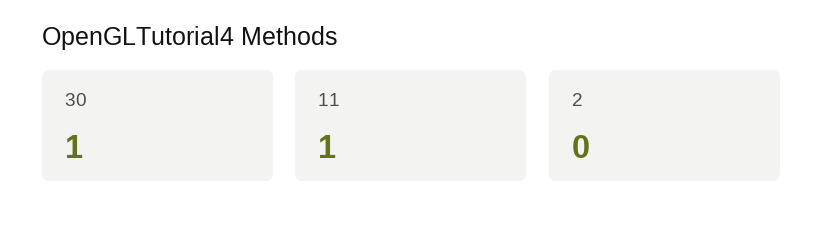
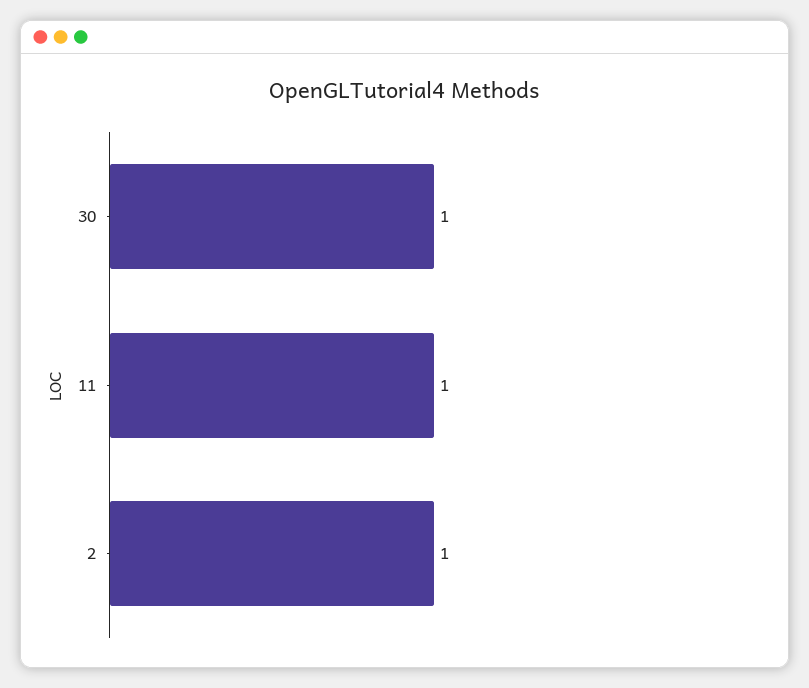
2: 0 -> 1

